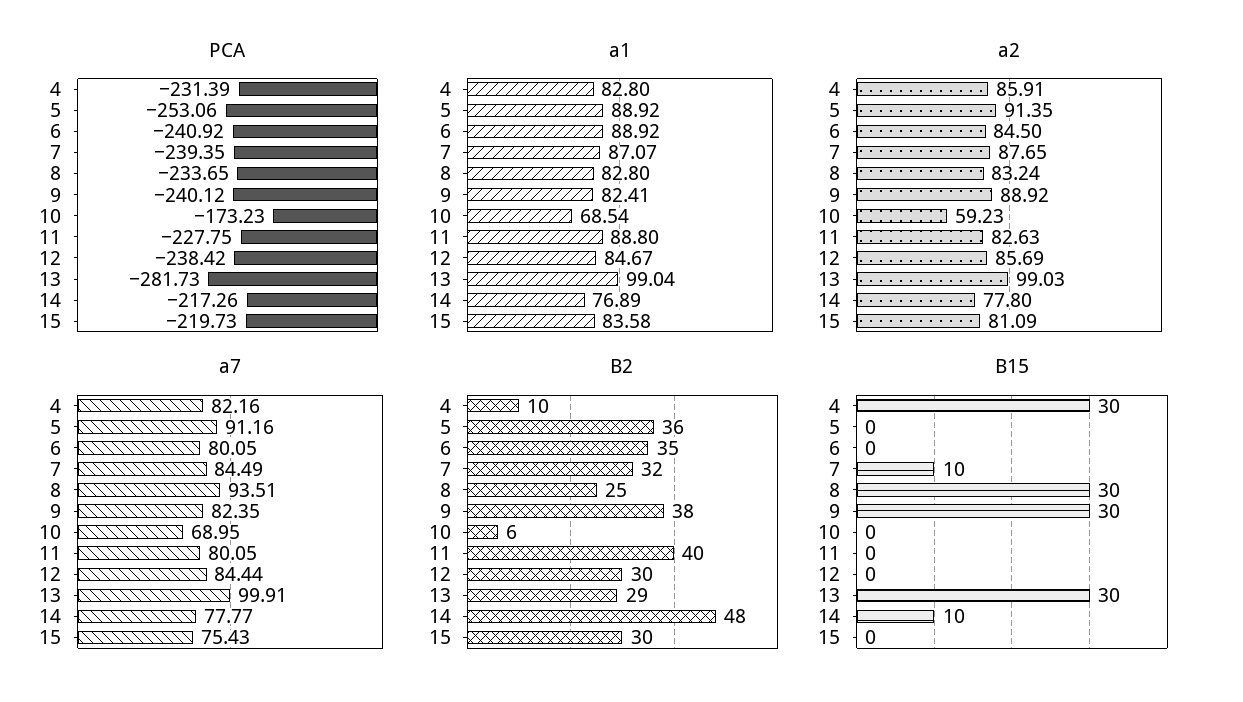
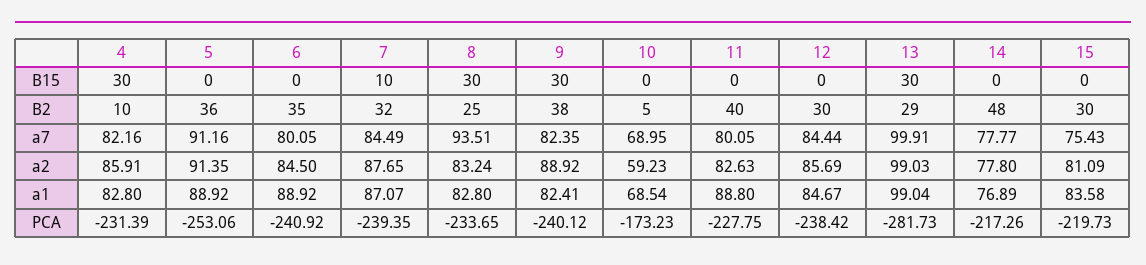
B2, 10: 6 -> 5
B15, 14: 10 -> 0

